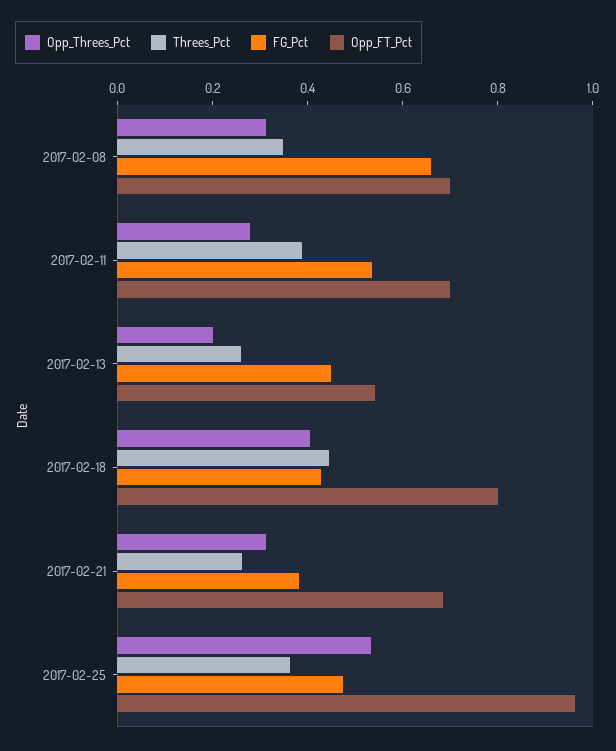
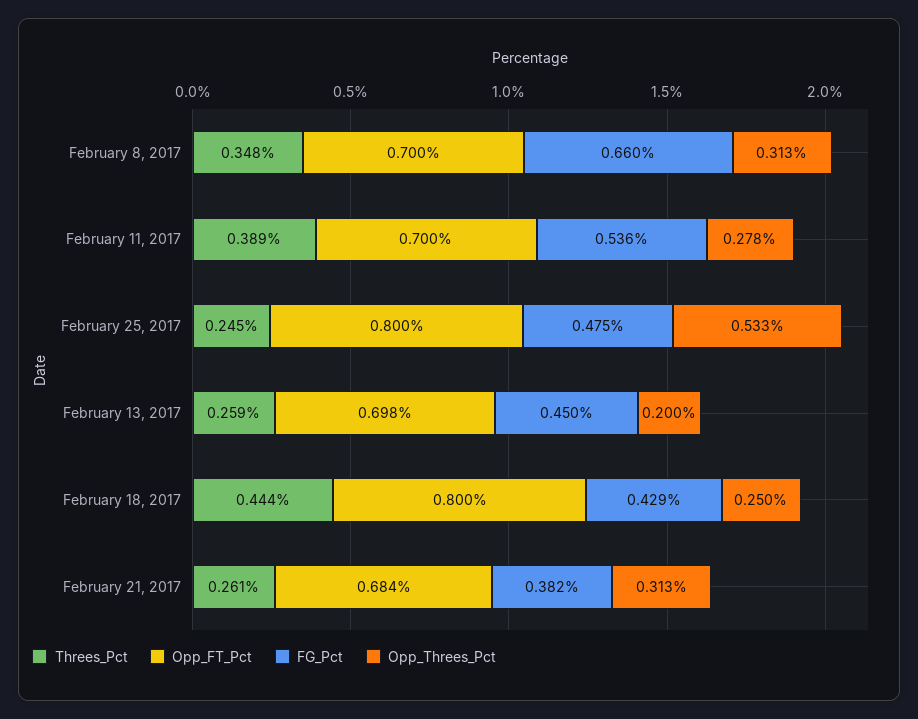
Opp_FT_Pct, 2017-02-13: 0.55 -> 0.698
Opp_Threes_Pct, 2017-02-18: 0.4 -> 0.25
Threes_Pct, 2017-02-25: 0.35 -> 0.245
Opp_FT_Pct, 2017-02-25: 0.95 -> 0.8

